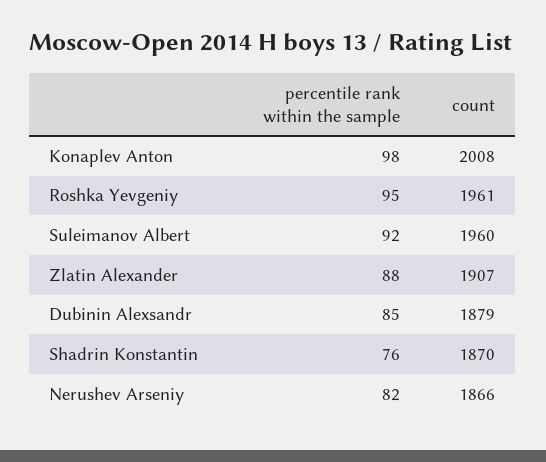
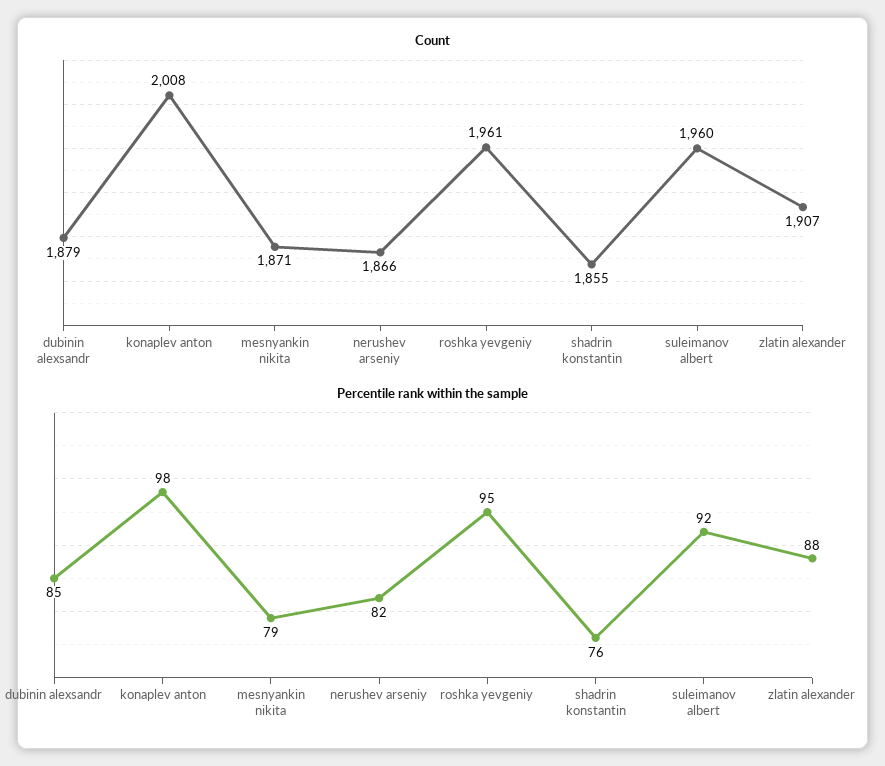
count, Shadrin Konstantin: 1870 -> 1855
count, mesnyankin nikita: none -> 1871
percentile rank within the sample, mesnyankin nikita: none -> 79

